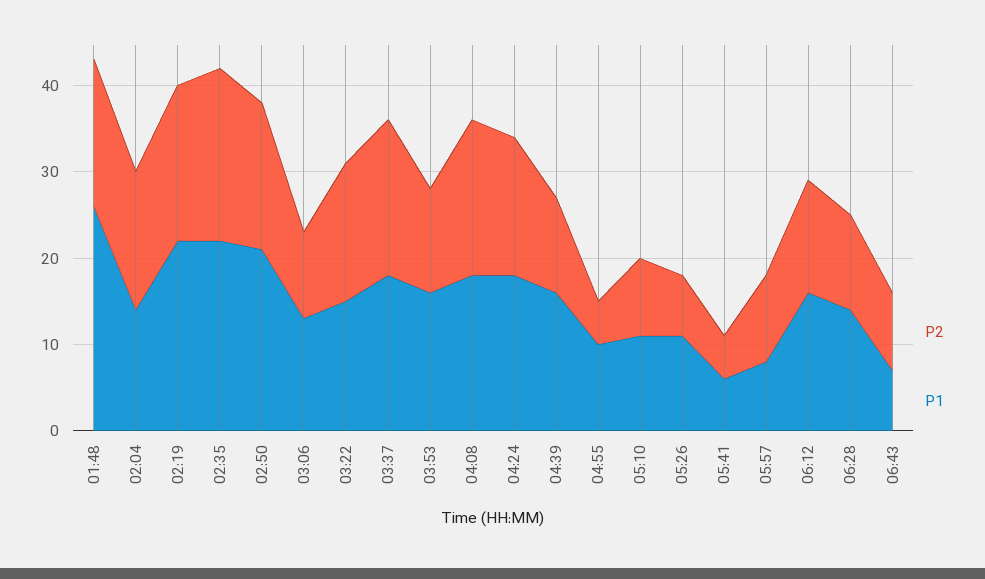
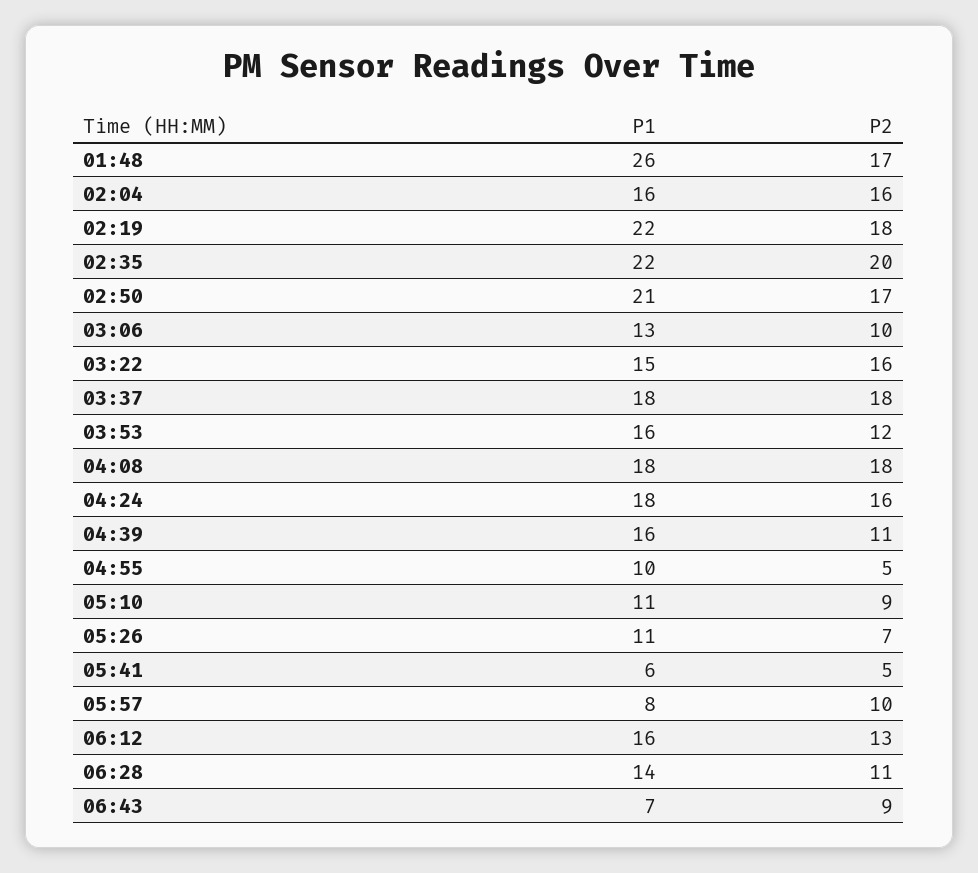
P1, 02:04: 14 -> 16

